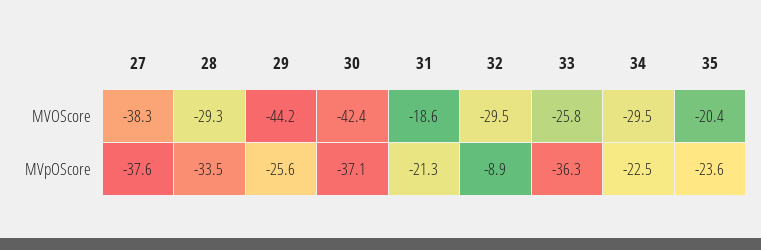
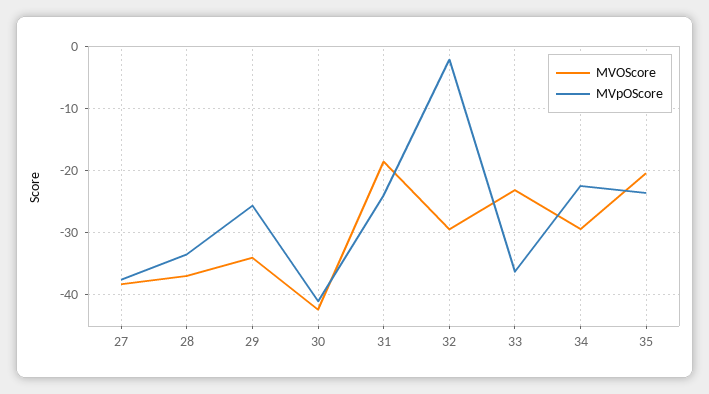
MVOScore, 28: -29.3 -> -37
MVOScore, 29: -44.2 -> -34
MVOScore, 33: -25.8 -> -23
MVpOScore, 30: -37.1 -> -41
MVpOScore, 31: -21.3 -> -24
MVpOScore, 32: -8.9 -> -2

